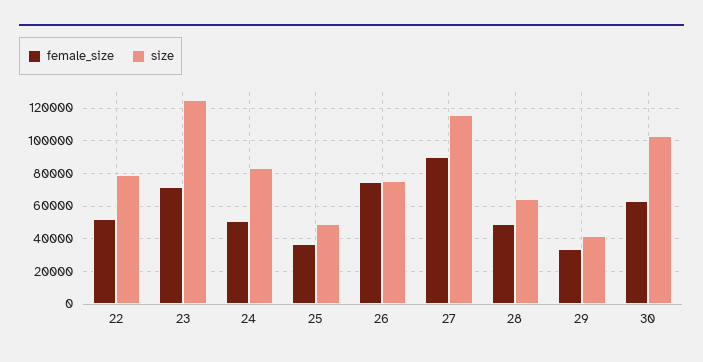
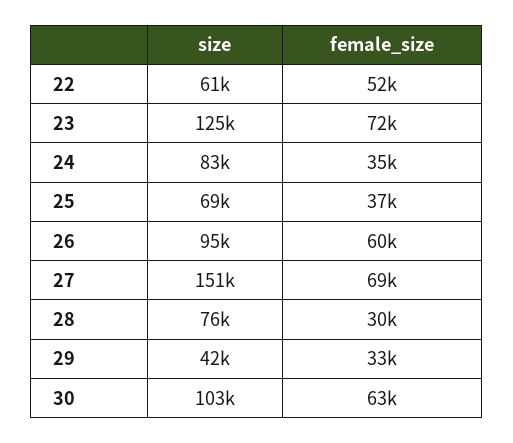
size, 22: 80000 -> 61000
female_size, 24: 50000 -> 35000
size, 25: 50000 -> 69000
female_size, 26: 75000 -> 60000
size, 26: 75000 -> 95000
female_size, 27: 90000 -> 69000
size, 27: 115000 -> 151000
female_size, 28: 50000 -> 30000
size, 28: 65000 -> 76000

